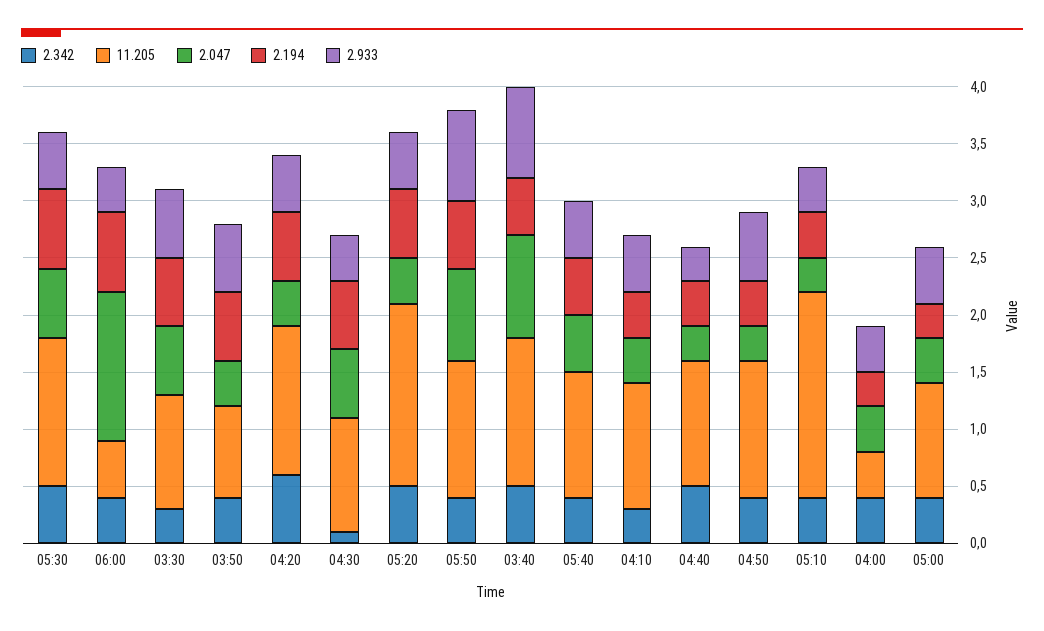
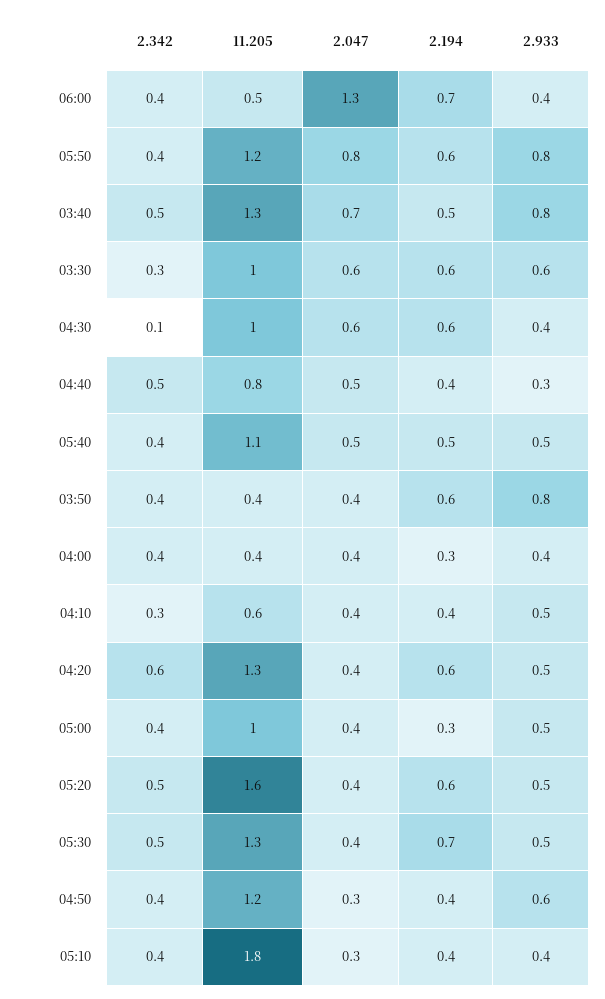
2.047, 05:30: 0.6 -> 0.4
11.205, 03:50: 0.8 -> 0.4
2.933, 03:50: 0.6 -> 0.8
2.047, 03:40: 0.9 -> 0.7
11.205, 04:10: 1.1 -> 0.6
11.205, 04:40: 1.1 -> 0.8
2.047, 04:40: 0.3 -> 0.5

